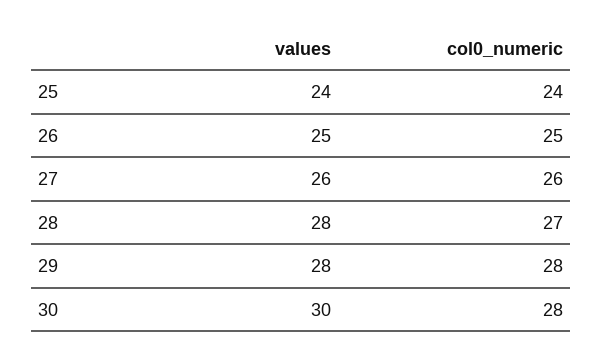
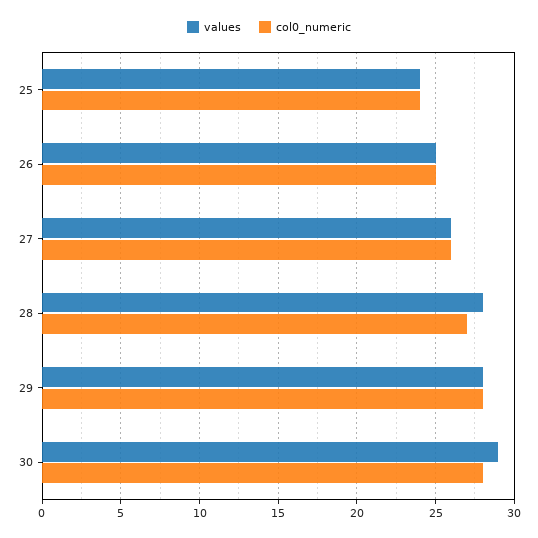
values, 30: 30 -> 29

